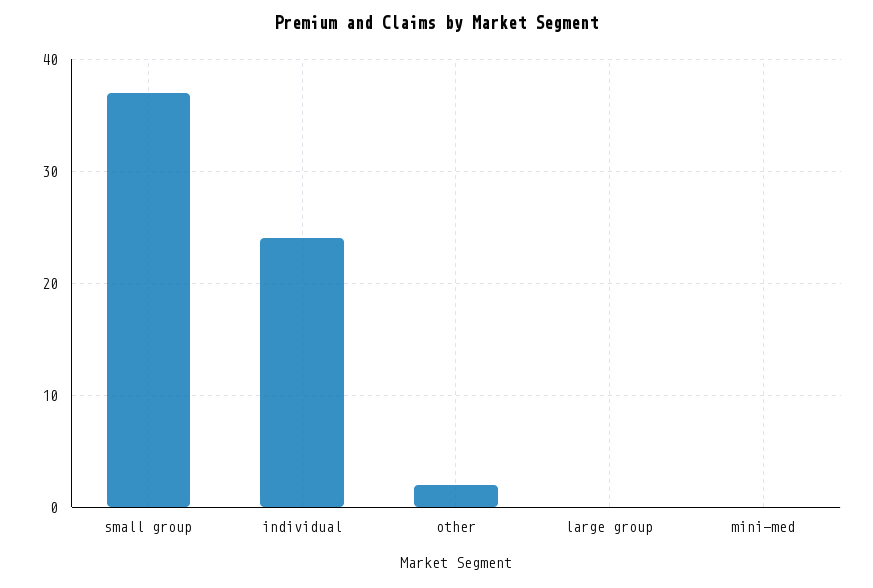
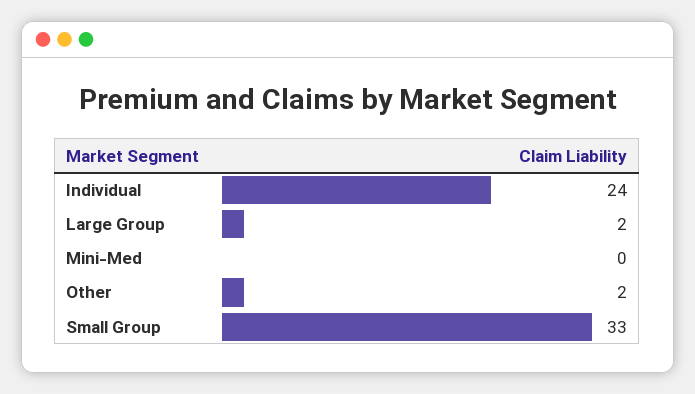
small group: 37 -> 33
large group: 0 -> 2

